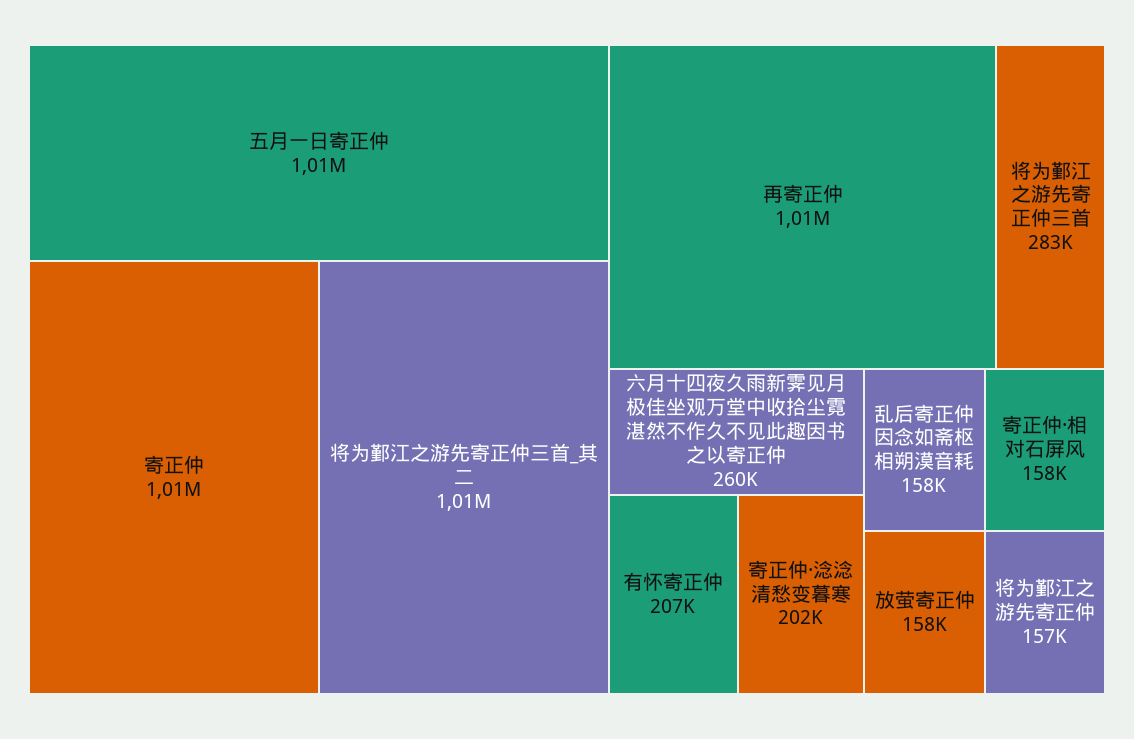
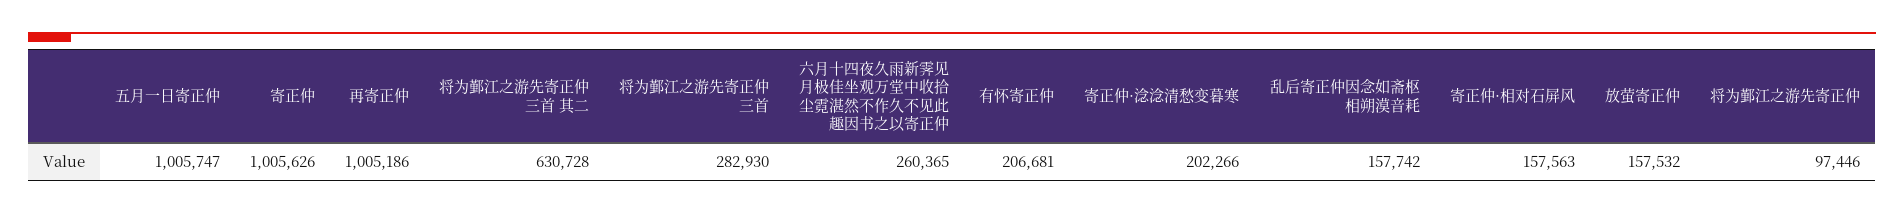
将为鄞江之游先寄正仲三首_其二: 1010000 -> 630728
将为鄞江之游先寄正仲: 157000 -> 97446

